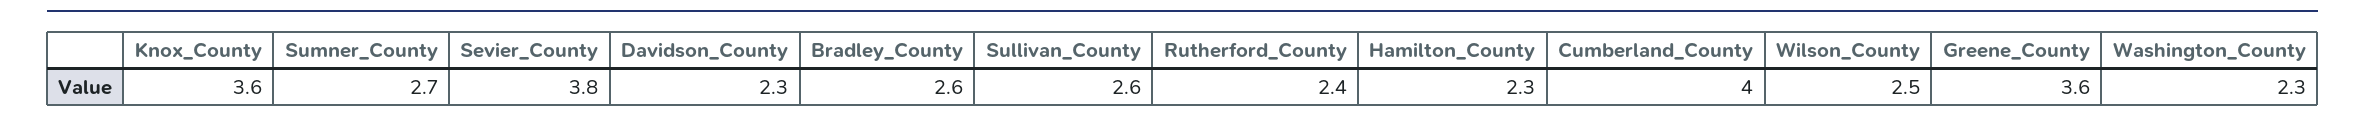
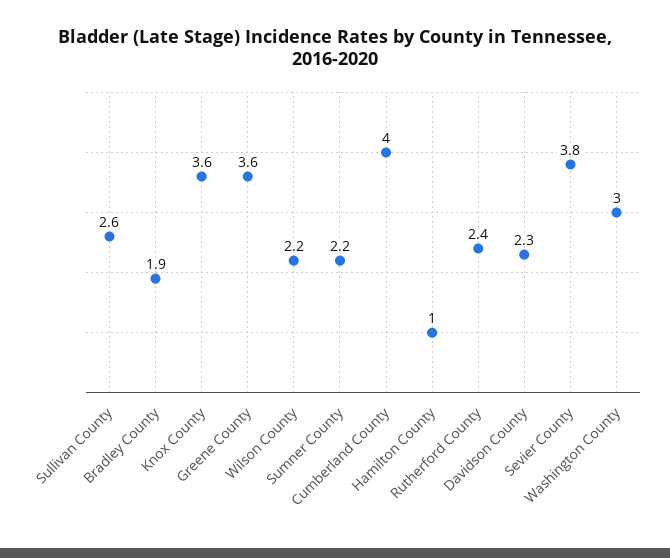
Sumner_County: 2.7 -> 2.2
Bradley_County: 2.6 -> 1.9
Hamilton_County: 2.3 -> 1
Wilson_County: 2.5 -> 2.2
Washington_County: 2.3 -> 3

